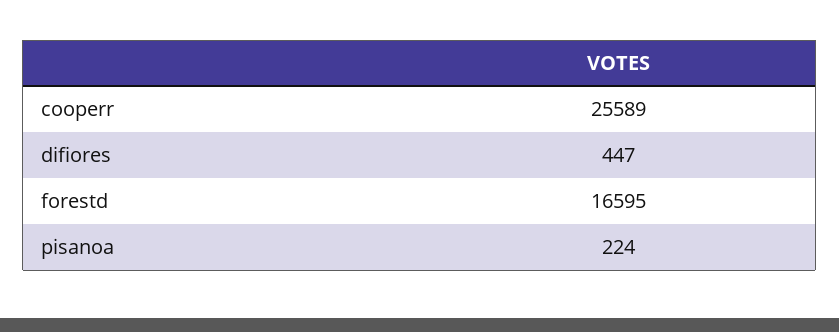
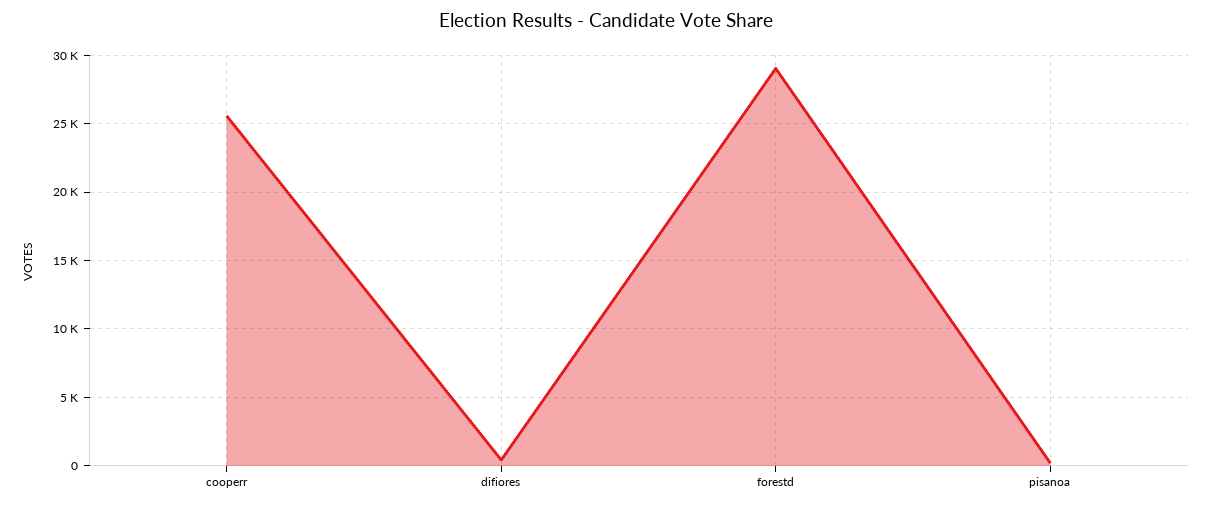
forestd: 16595 -> 29000

